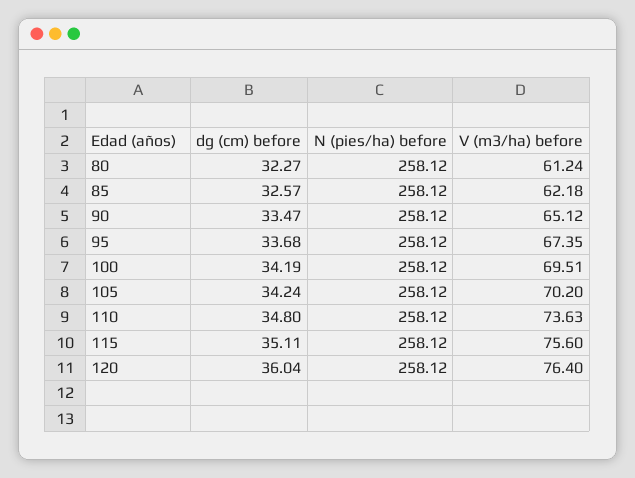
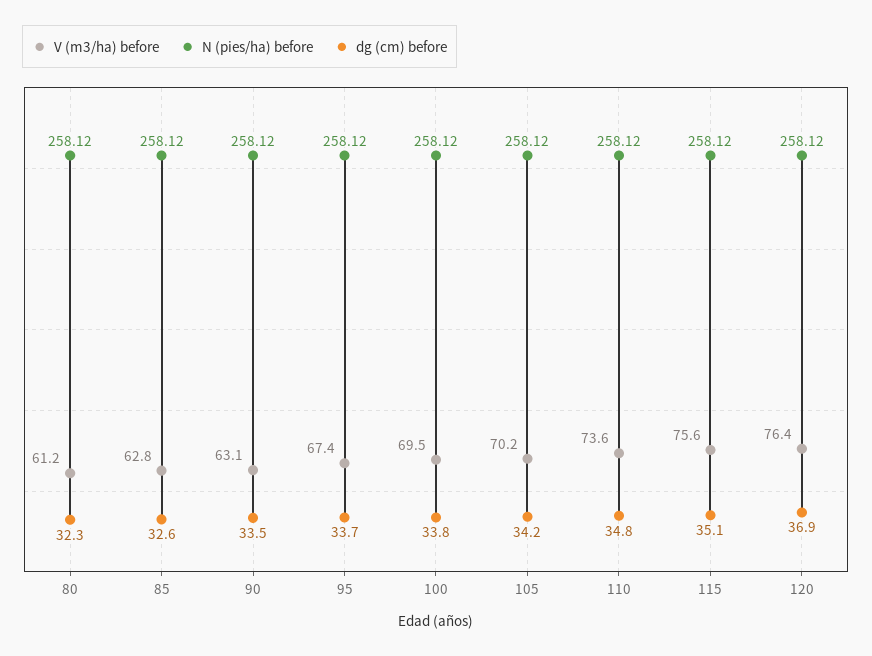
V (m3/ha) before, 85: 62.18 -> 62.8
V (m3/ha) before, 90: 65.12 -> 63.1
dg (cm) before, 100: 34.19 -> 33.8
dg (cm) before, 120: 36.04 -> 36.9

